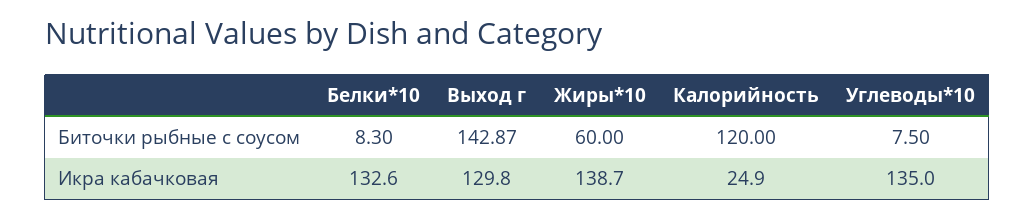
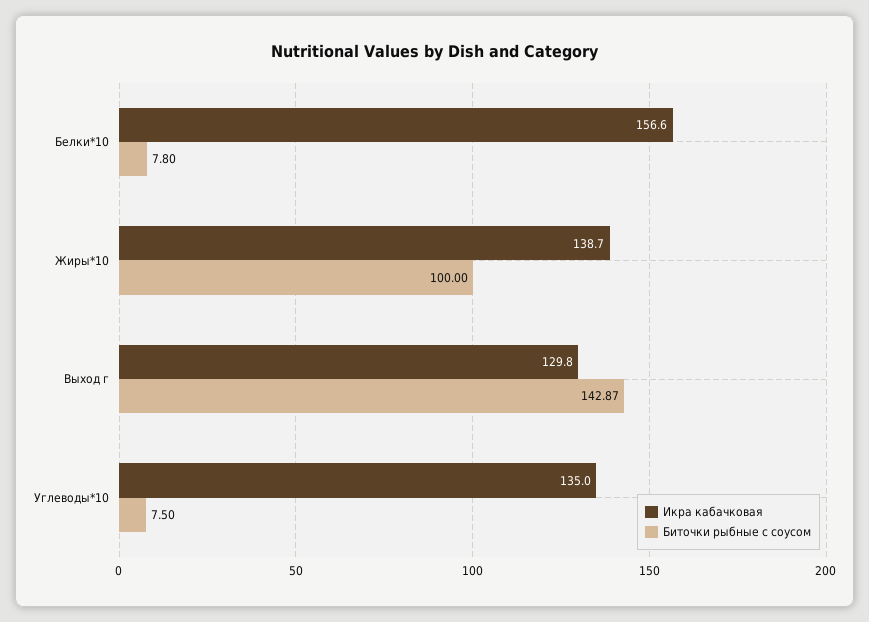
Биточки рыбные с соусом, Белки*10: 8.3 -> 7.8
Биточки рыбные с соусом, Жиры*10: 60 -> 100
Биточки рыбные с соусом, Калорийность: 120 -> none
Икра кабачковая, Белки*10: 132.6 -> 156.6
Икра кабачковая, Калорийность: 24.9 -> none

